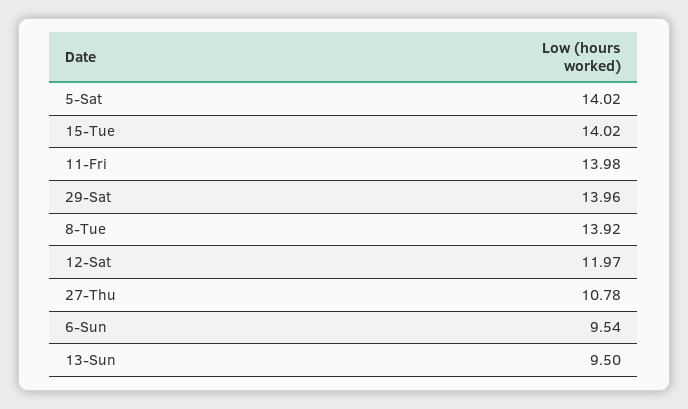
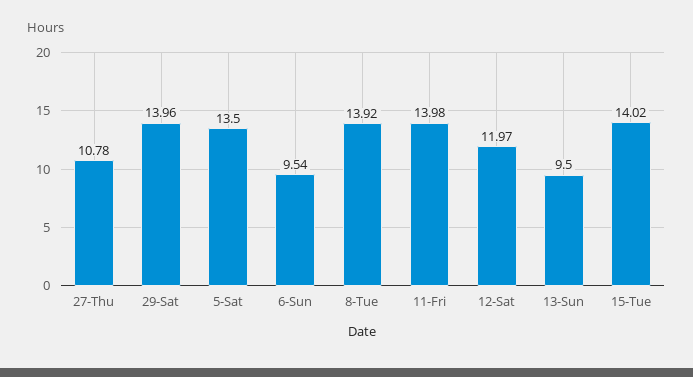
5-Sat: 14.02 -> 13.5

